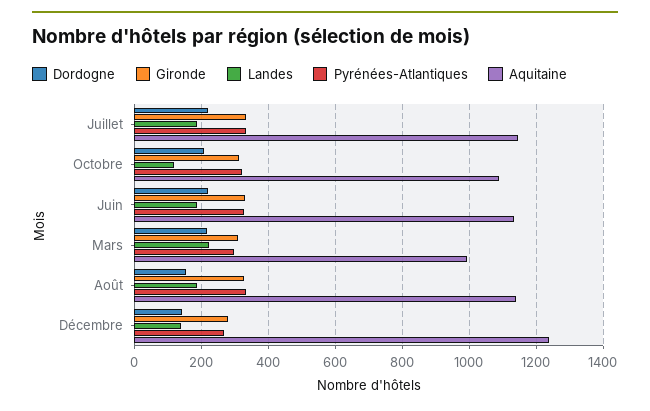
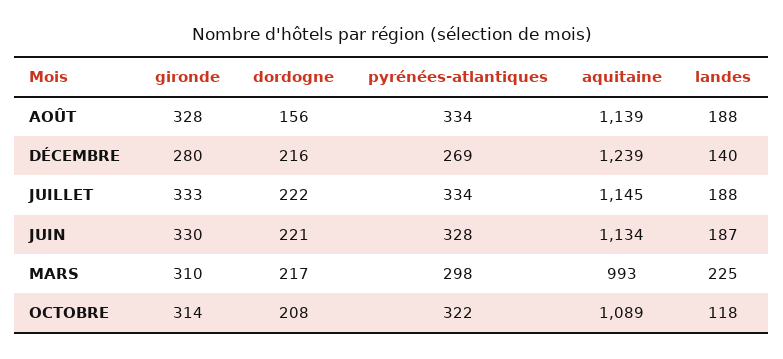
Dordogne, Décembre: 140 -> 216

